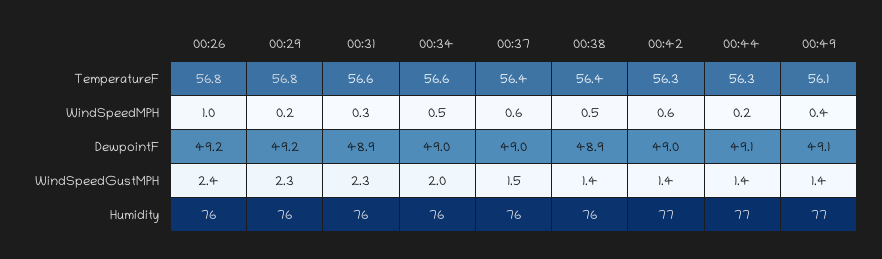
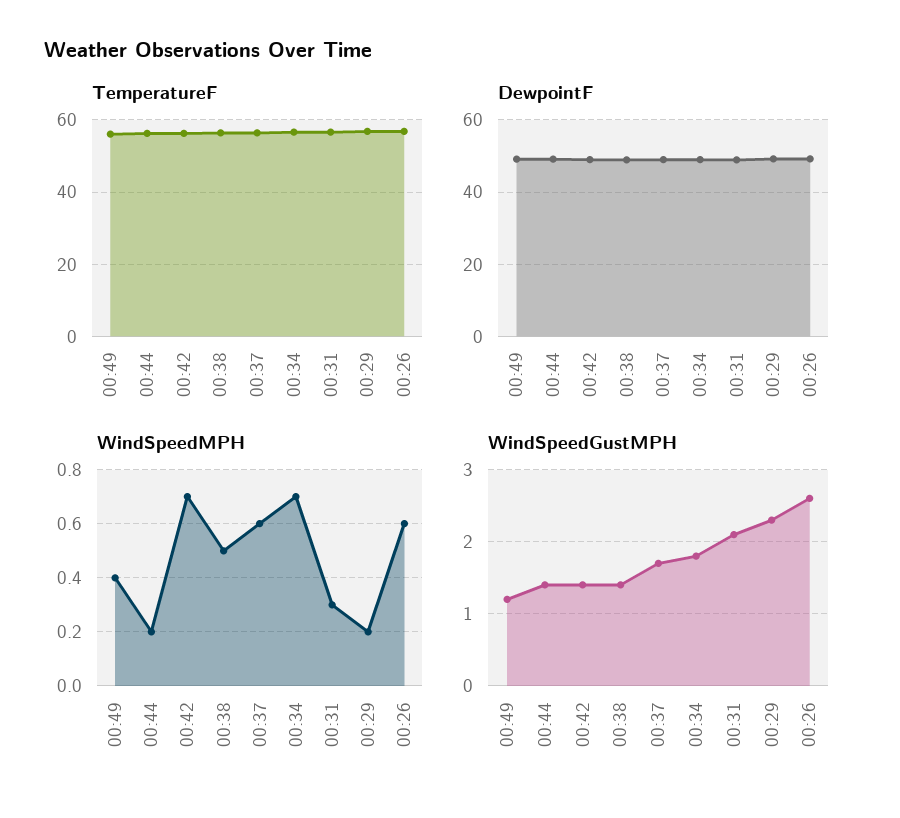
WindSpeedMPH, 00:26: 1 -> 0.6
WindSpeedMPH, 00:34: 0.5 -> 0.7
WindSpeedMPH, 00:42: 0.6 -> 0.7
WindSpeedGustMPH, 00:26: 2.4 -> 2.6
WindSpeedGustMPH, 00:31: 2.3 -> 2.1
WindSpeedGustMPH, 00:34: 2 -> 1.8
WindSpeedGustMPH, 00:37: 1.5 -> 1.7
WindSpeedGustMPH, 00:49: 1.4 -> 1.2
Humidity, 00:26: 76 -> none
Humidity, 00:29: 76 -> none
Humidity, 00:31: 76 -> none
Humidity, 00:34: 76 -> none
Humidity, 00:37: 76 -> none
Humidity, 00:38: 76 -> none
Humidity, 00:42: 77 -> none
Humidity, 00:44: 77 -> none
Humidity, 00:49: 77 -> none

